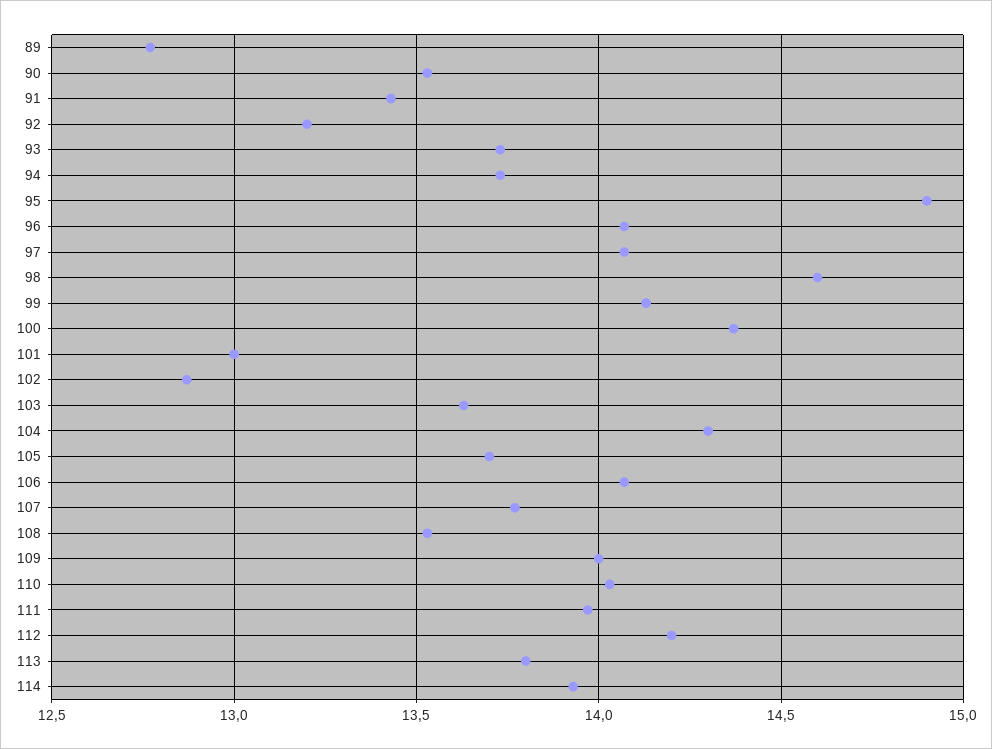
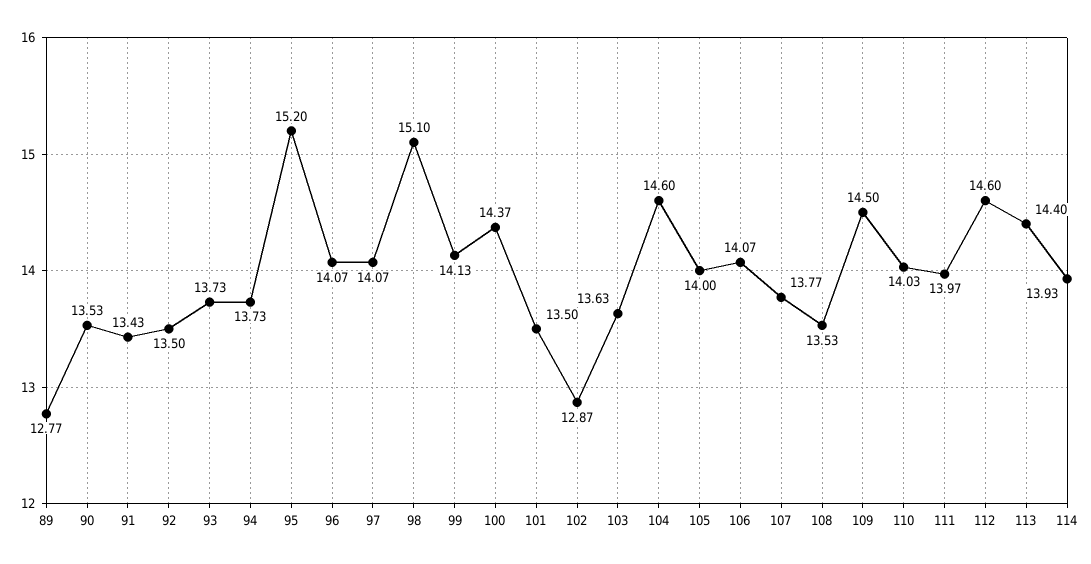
92: 13.2 -> 13.5
95: 14.9 -> 15.2
98: 14.6 -> 15.1
101: 13 -> 13.5
104: 14.3 -> 14.6
105: 13.7 -> 14
109: 14 -> 14.5
112: 14.2 -> 14.6
113: 13.8 -> 14.4

